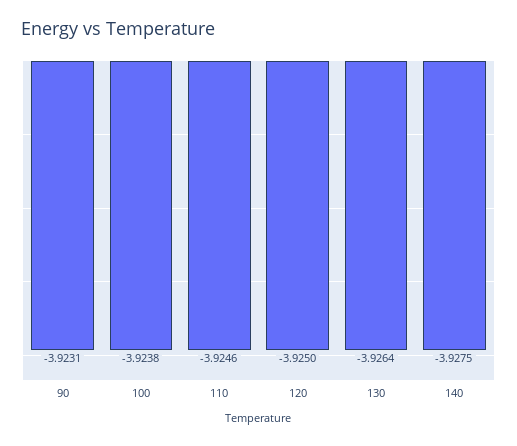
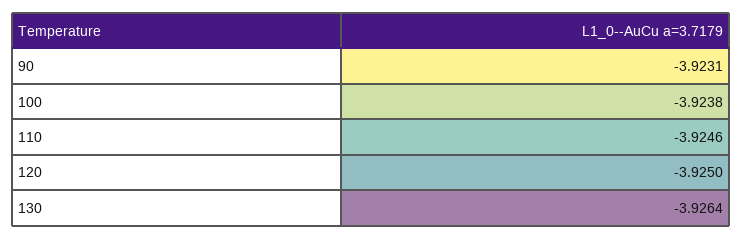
140: -3.9275 -> none

